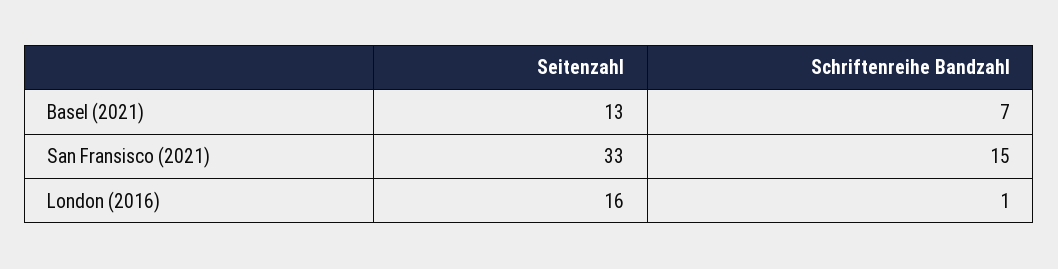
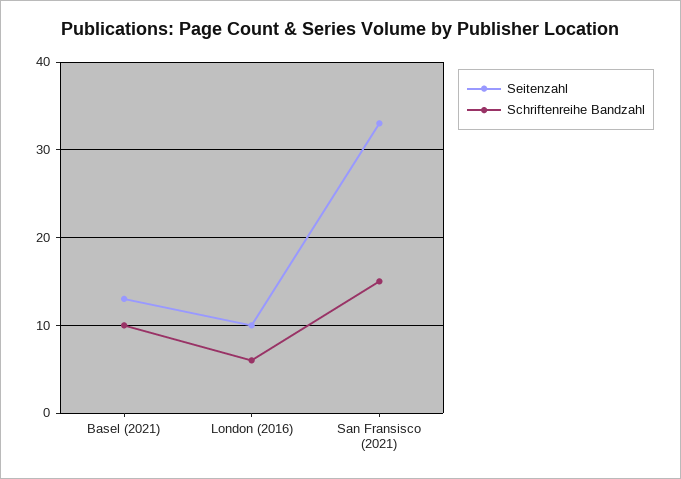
Schriftenreihe Bandzahl, Basel (2021): 7 -> 10
Seitenzahl, London (2016): 16 -> 10
Schriftenreihe Bandzahl, London (2016): 1 -> 6

